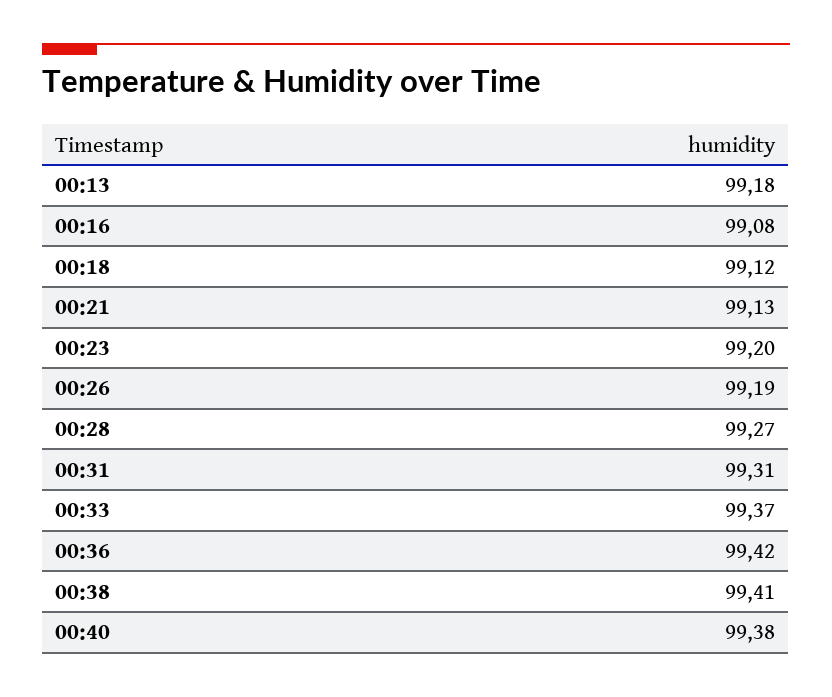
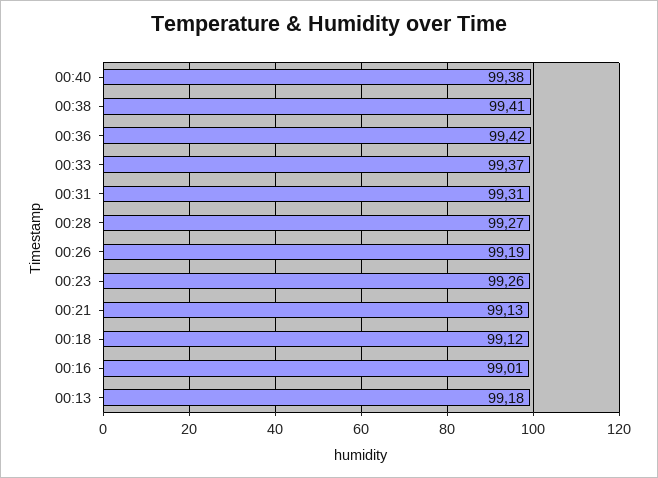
00:16: 99.08 -> 99.01
00:23: 99.2 -> 99.26

